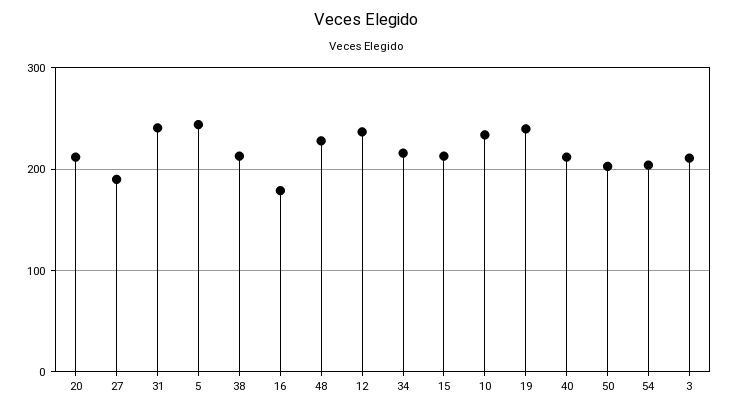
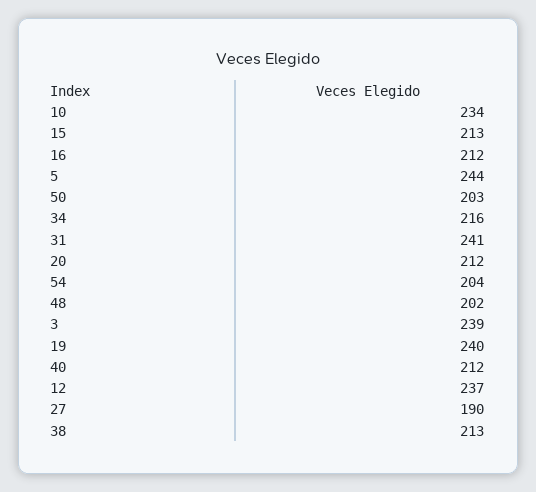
16: 180 -> 212
48: 230 -> 202
3: 210 -> 239

